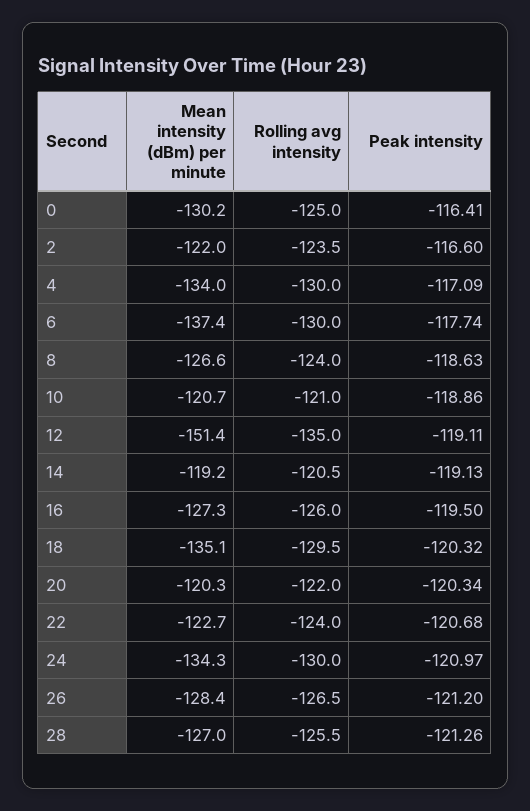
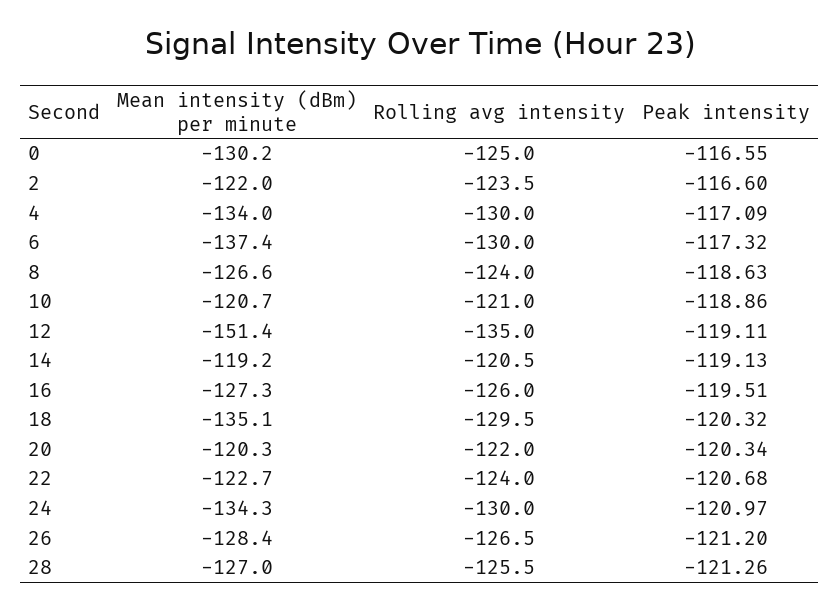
Peak intensity, 0: -116.41 -> -116.55
Peak intensity, 6: -117.74 -> -117.32
Peak intensity, 16: -119.5 -> -119.51

